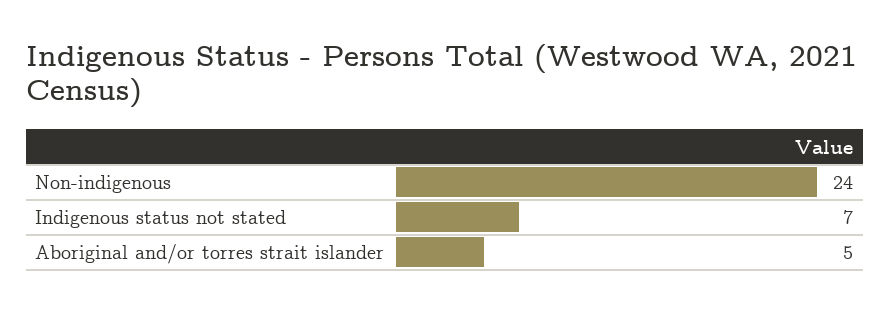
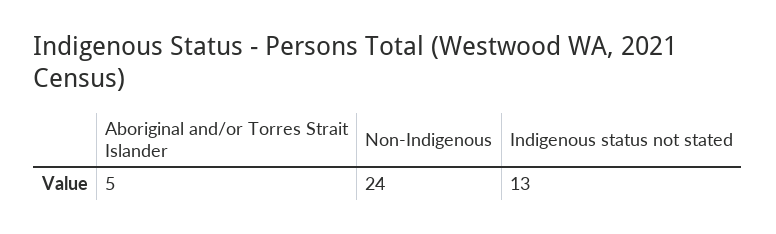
Indigenous status not stated: 7 -> 13

